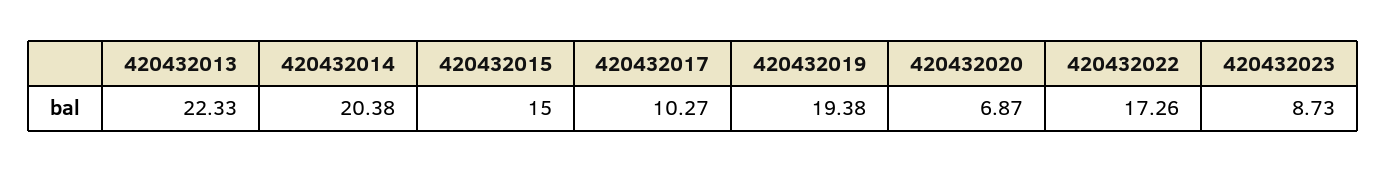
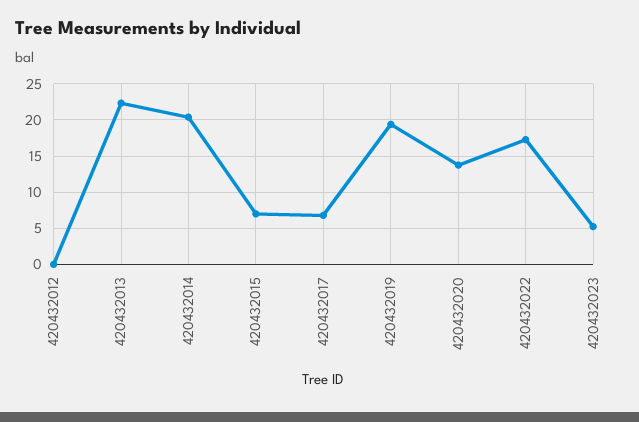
420432015: 15 -> 7
420432017: 10.27 -> 7
420432020: 6.87 -> 14
420432023: 8.73 -> 5
420432012: none -> 0

